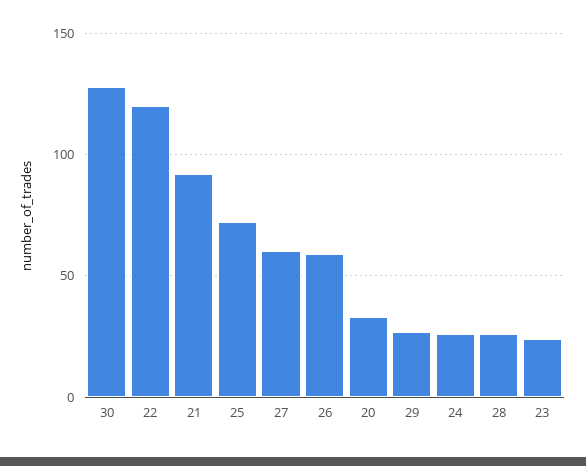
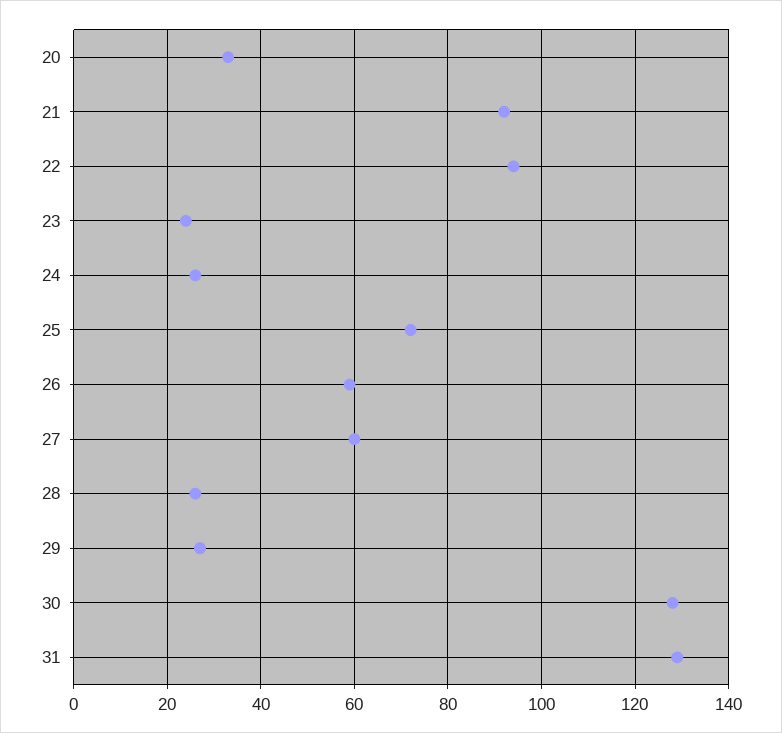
22: 120 -> 95
31: none -> 130

